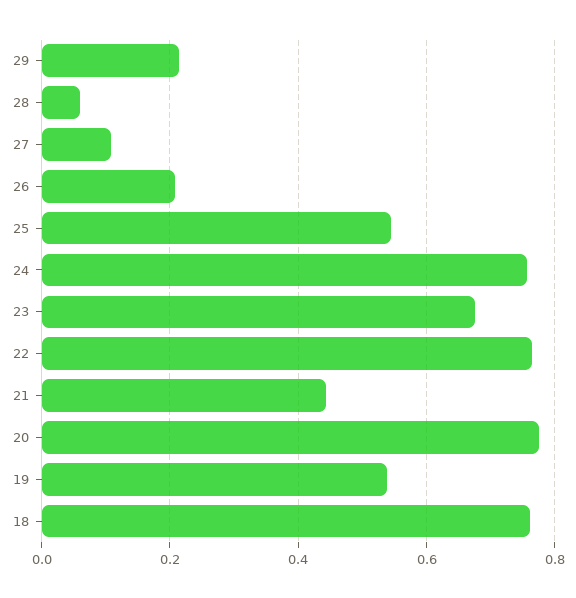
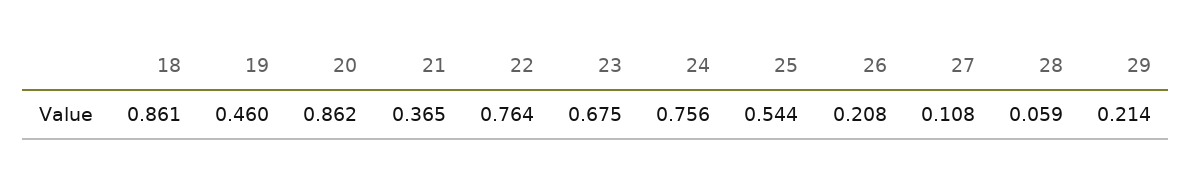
21: 0.44 -> 0.365
20: 0.78 -> 0.862
19: 0.54 -> 0.46
18: 0.76 -> 0.861

